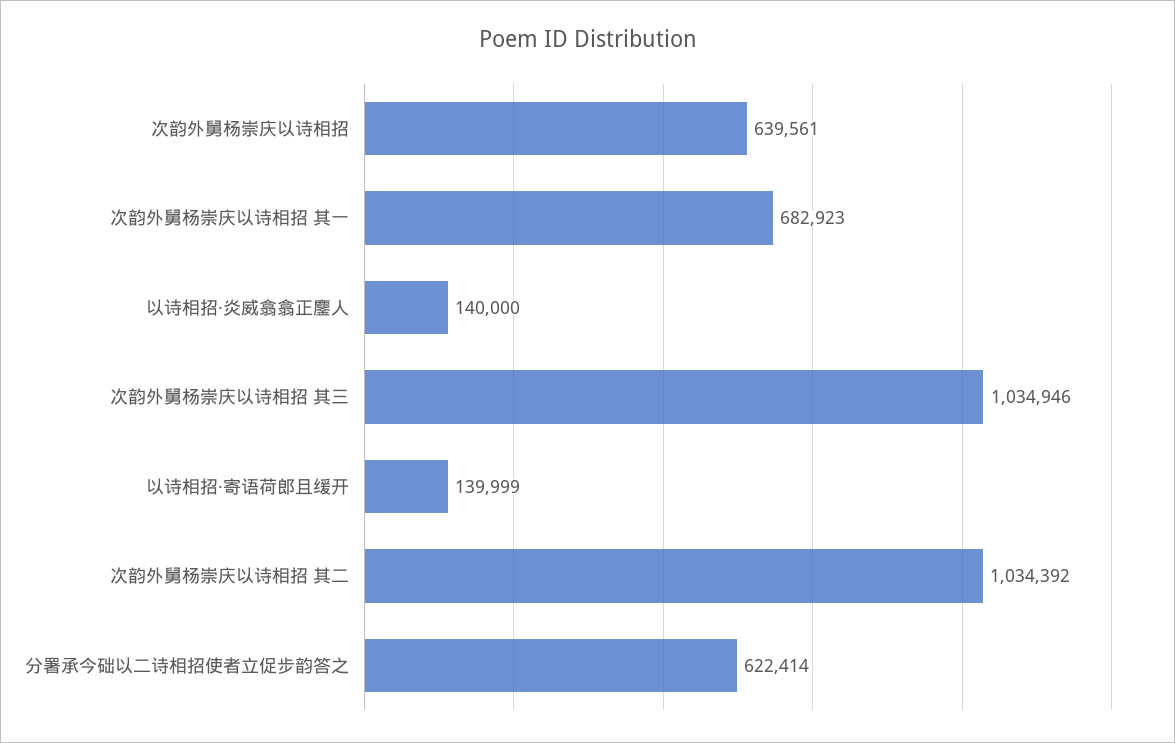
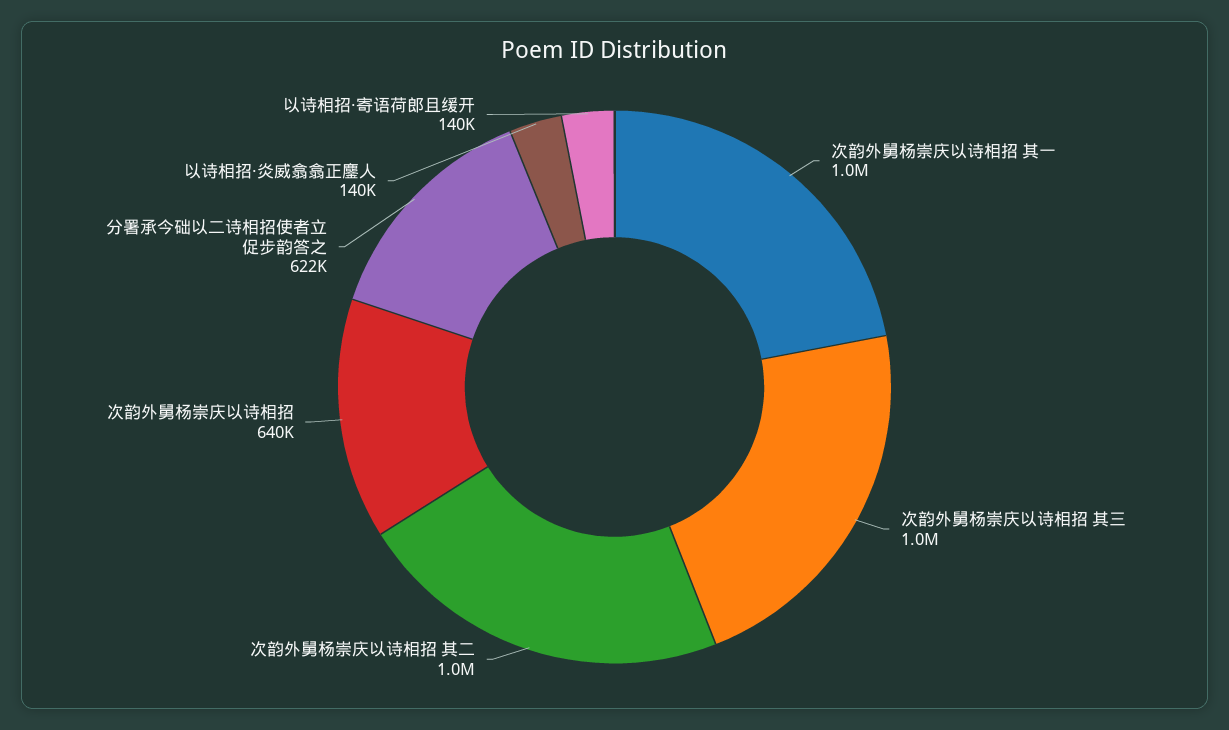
次韵外舅杨崇庆以诗相招 其一: 682923 -> 1000000

